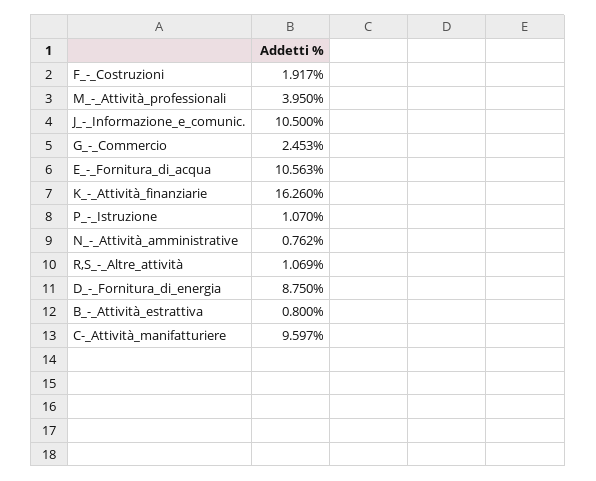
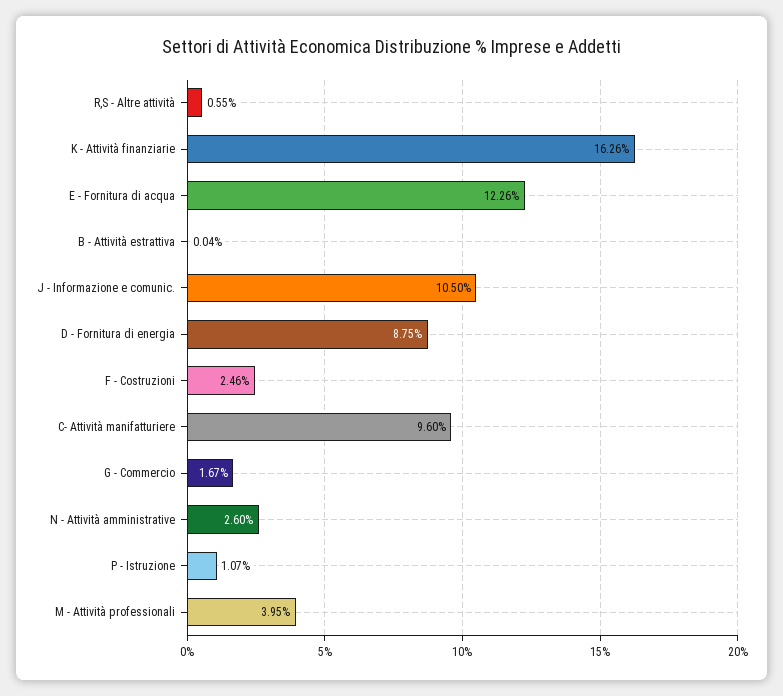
F_-_Costruzioni: 1.917 -> 2.46
G_-_Commercio: 2.453 -> 1.67
E_-_Fornitura_di_acqua: 10.563 -> 12.26
N_-_Attività_amministrative: 0.762 -> 2.6
R,S_-_Altre_attività: 1.069 -> 0.55
B_-_Attività_estrattiva: 0.8 -> 0.04

